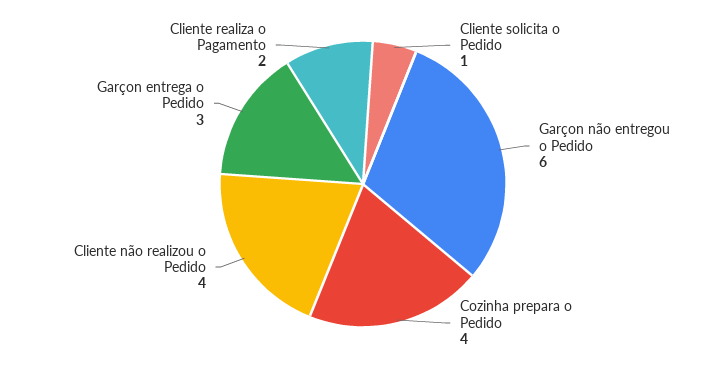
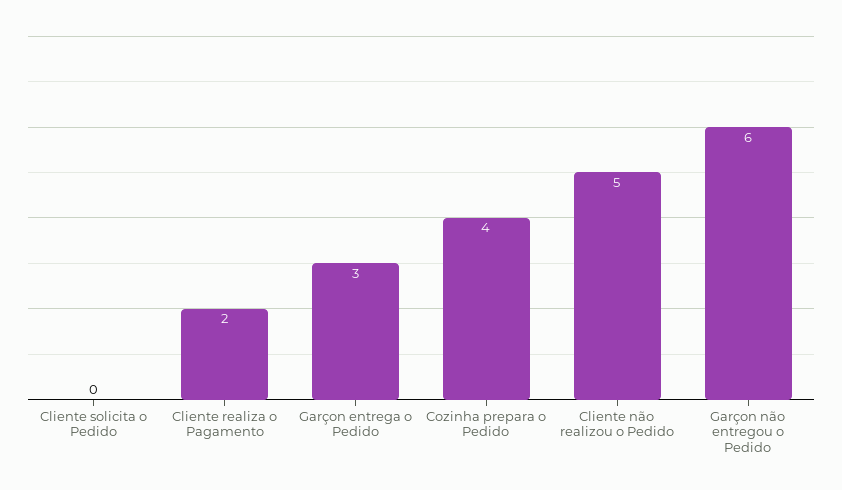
Cliente solicita o Pedido: 1 -> 0
Cliente não realizou o Pedido: 4 -> 5

